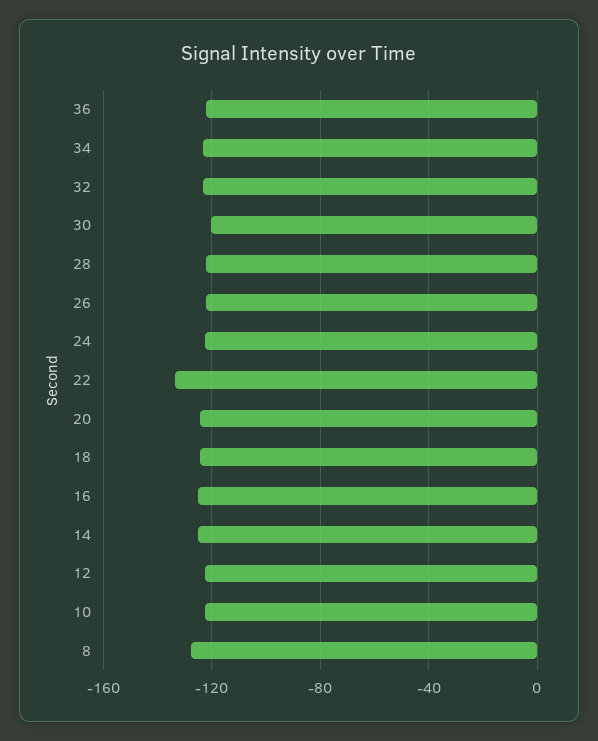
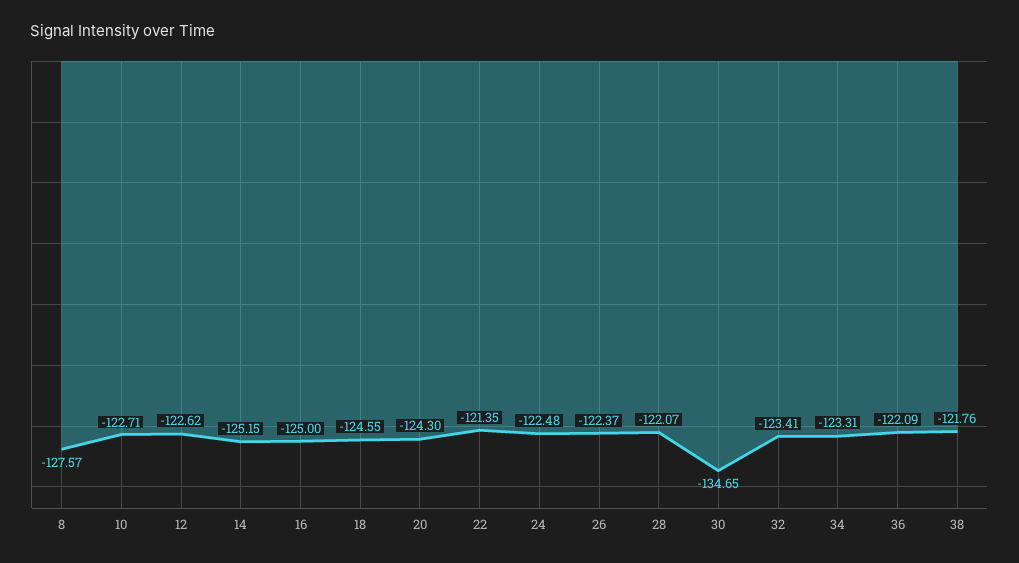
30: -120 -> -134.65
22: -135 -> -121.35
38: none -> -121.76

